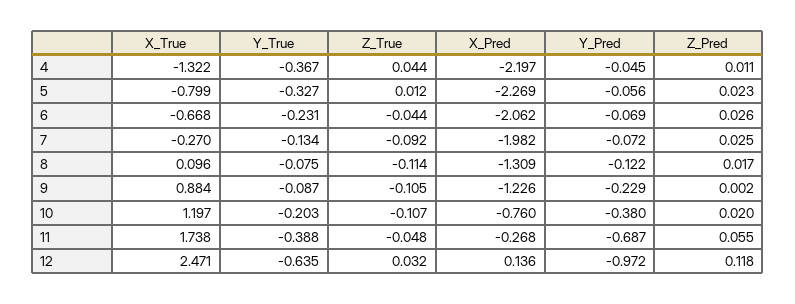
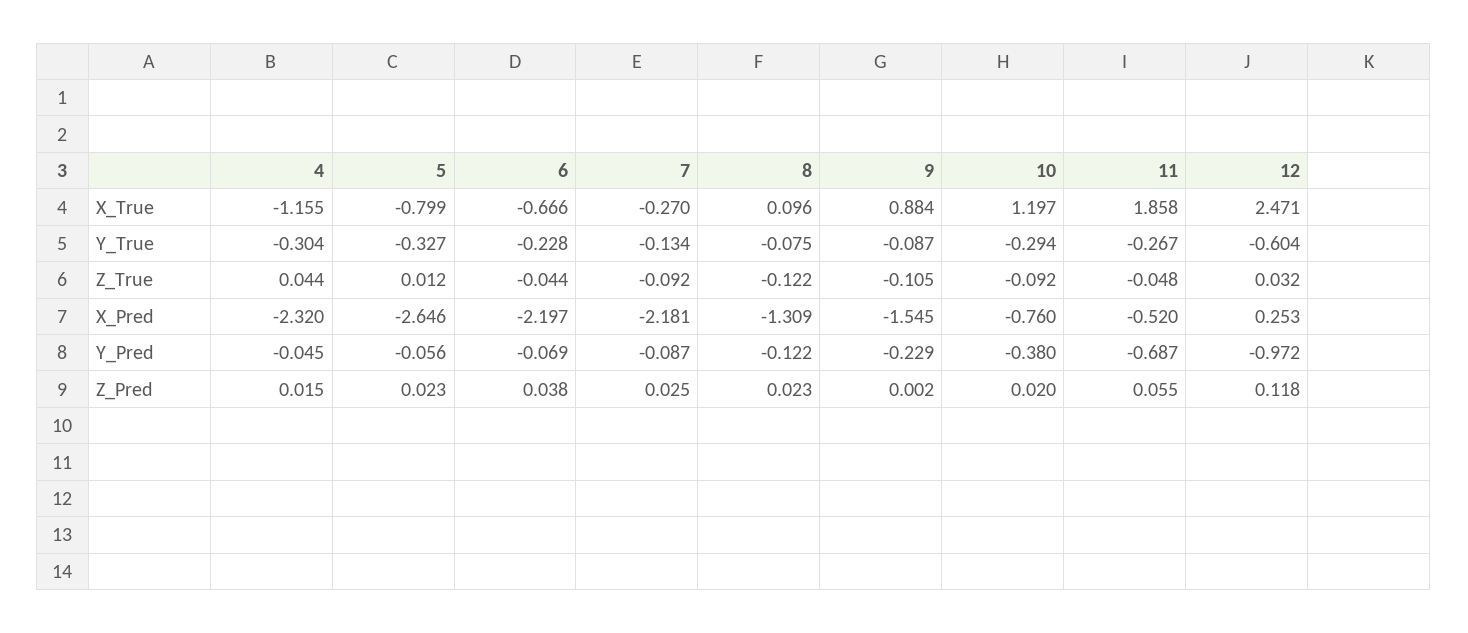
X_True, 4: -1.322 -> -1.155
Y_True, 4: -0.367 -> -0.304
X_Pred, 4: -2.197 -> -2.32
Z_Pred, 4: 0.011 -> 0.015
X_Pred, 5: -2.269 -> -2.646
X_True, 6: -0.668 -> -0.666
Y_True, 6: -0.231 -> -0.228
X_Pred, 6: -2.062 -> -2.197
Z_Pred, 6: 0.026 -> 0.038
X_Pred, 7: -1.982 -> -2.181
Y_Pred, 7: -0.072 -> -0.087
Z_True, 8: -0.114 -> -0.122
Z_Pred, 8: 0.017 -> 0.023
X_Pred, 9: -1.226 -> -1.545
Y_True, 10: -0.203 -> -0.294
Z_True, 10: -0.107 -> -0.092
X_True, 11: 1.738 -> 1.858
Y_True, 11: -0.388 -> -0.267
X_Pred, 11: -0.268 -> -0.52
Y_True, 12: -0.635 -> -0.604
X_Pred, 12: 0.136 -> 0.253

